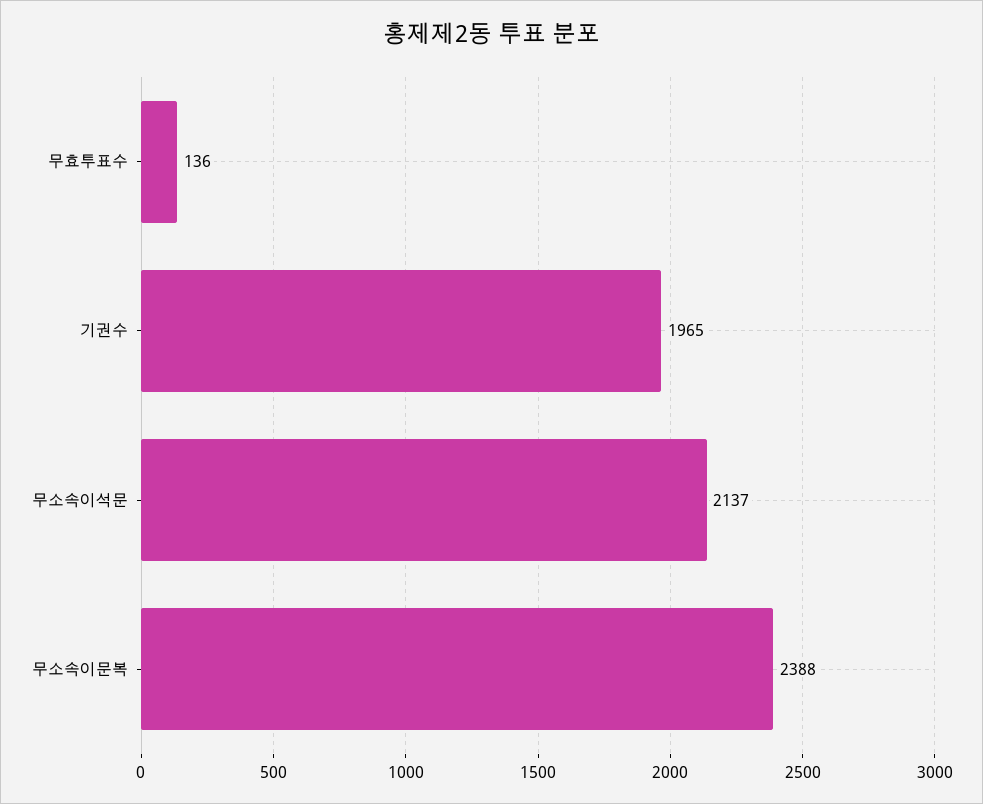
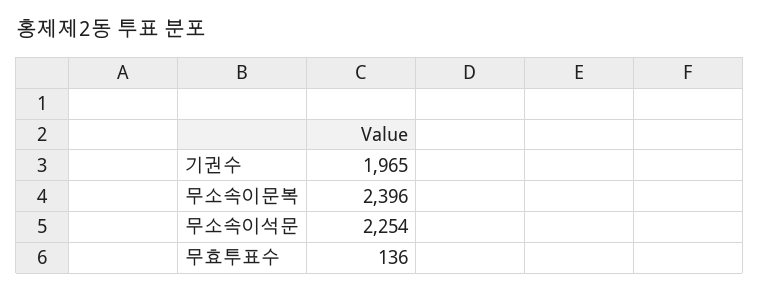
무소속이석문: 2137 -> 2254
무소속이문복: 2388 -> 2396

